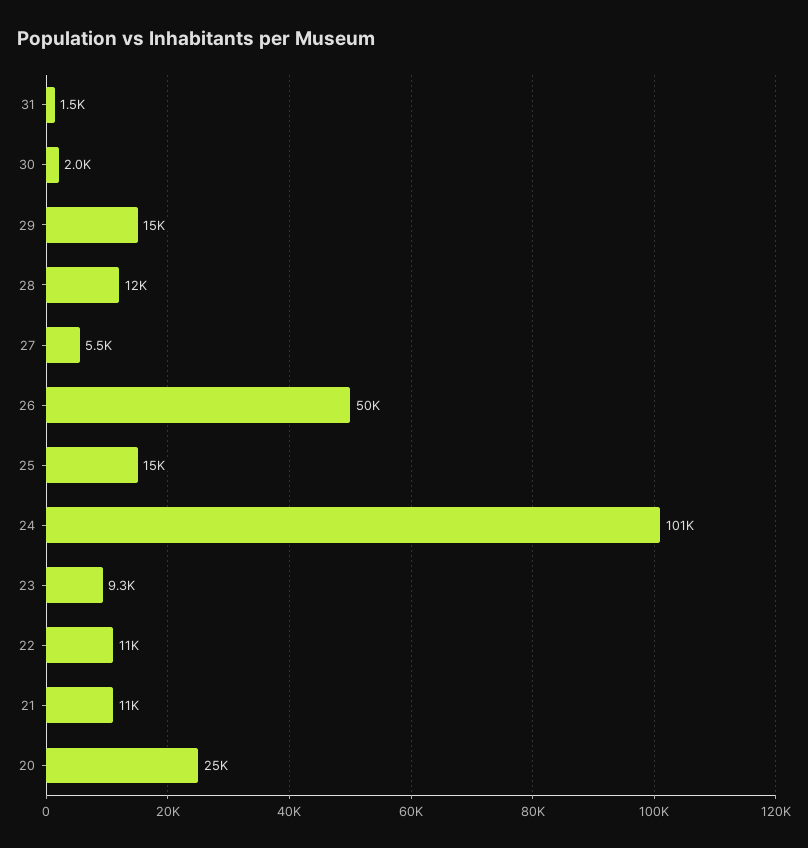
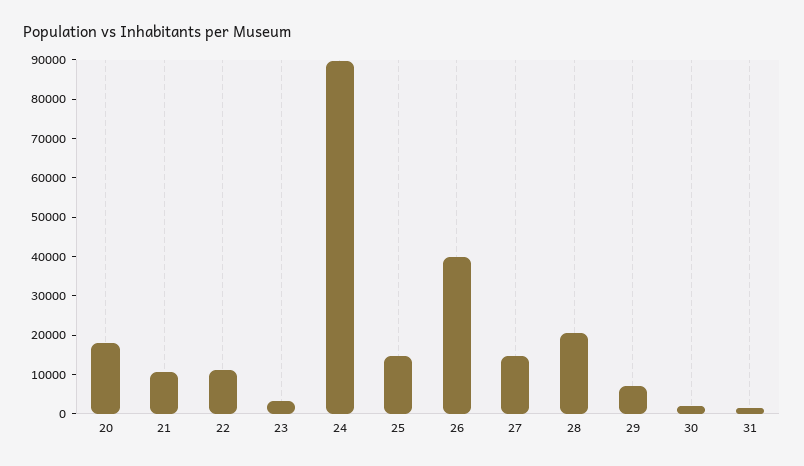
29: 15000 -> 7500
28: 12000 -> 20000
27: 5500 -> 15000
26: 50000 -> 40000
24: 101000 -> 90000
23: 9300 -> 2500
20: 25000 -> 17500

